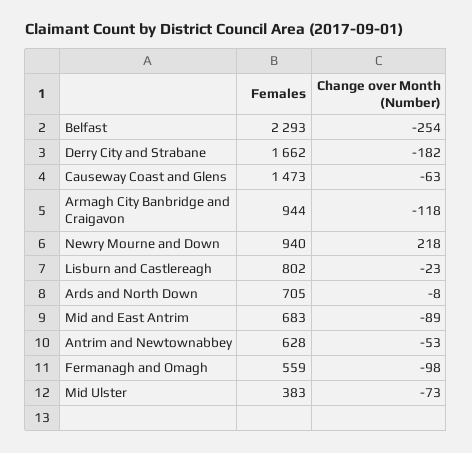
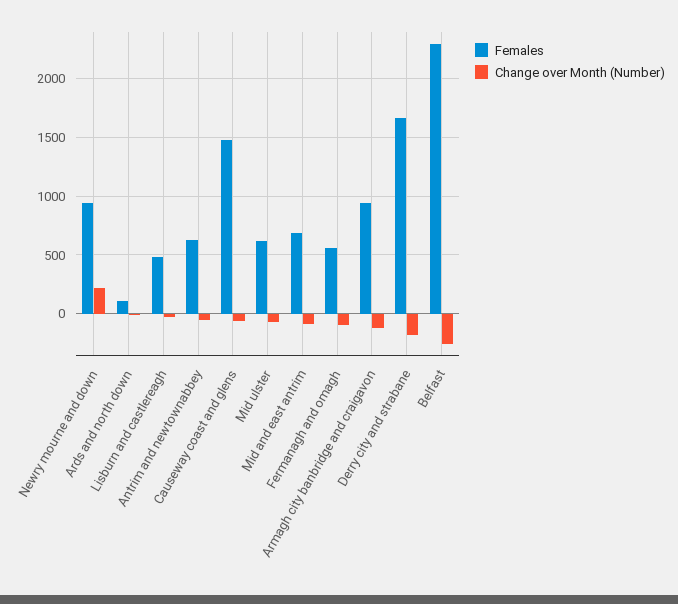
Females, Lisburn and Castlereagh: 802 -> 500
Females, Ards and North Down: 705 -> 100
Females, Mid Ulster: 383 -> 600

